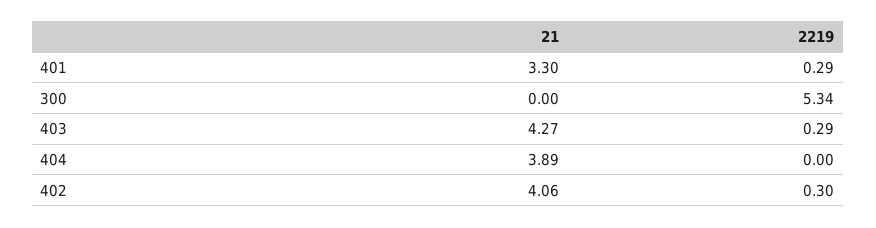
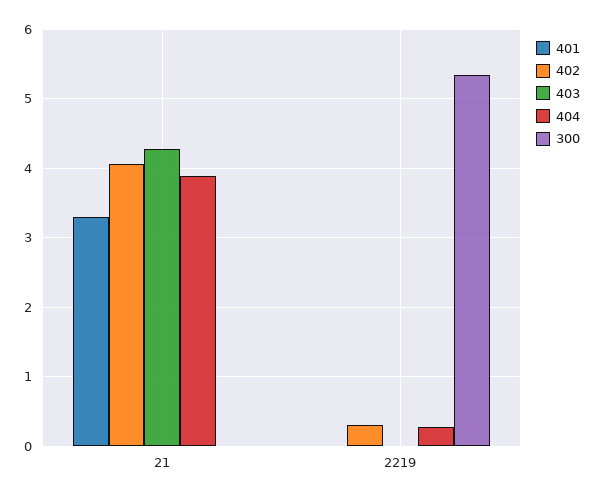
401, 2219: 0.29 -> 0
403, 2219: 0.29 -> 0
404, 2219: 0 -> 0.3

